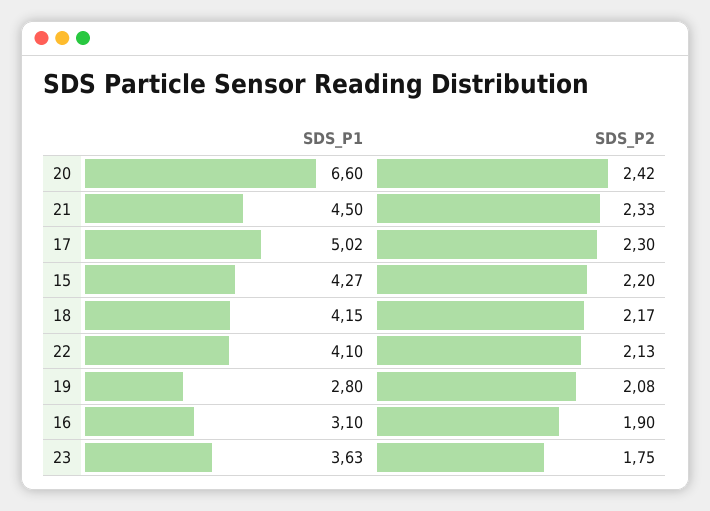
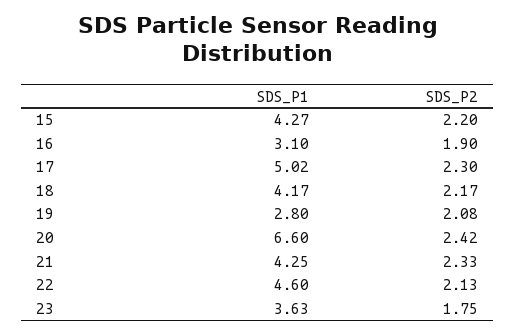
SDS_P1, 21: 4.5 -> 4.25
SDS_P1, 18: 4.15 -> 4.17
SDS_P1, 22: 4.1 -> 4.6

